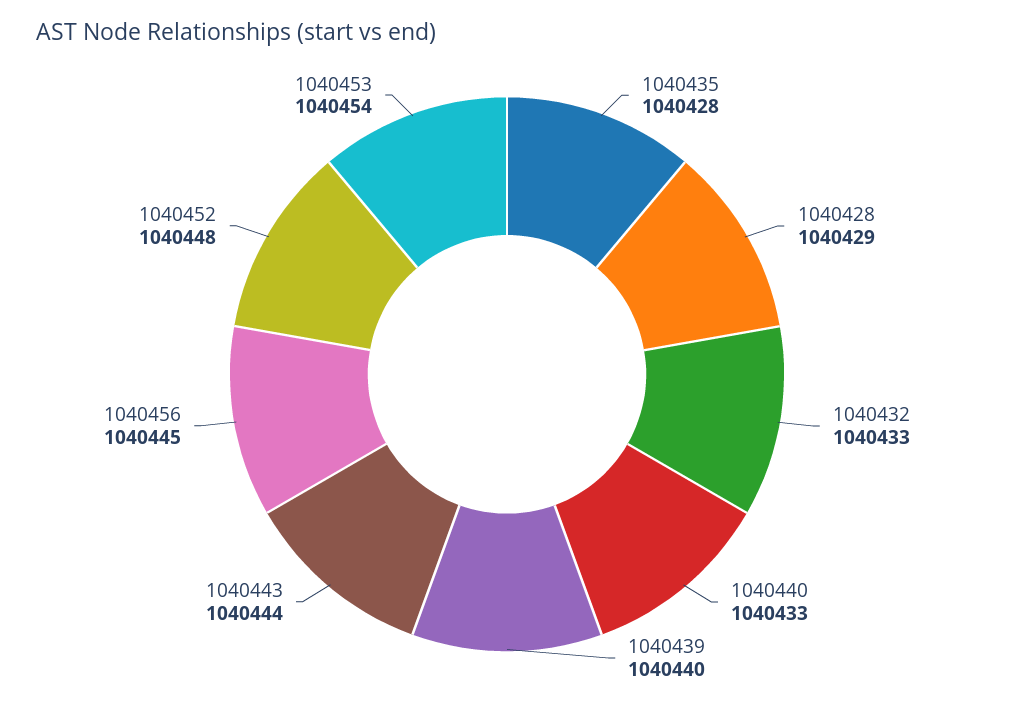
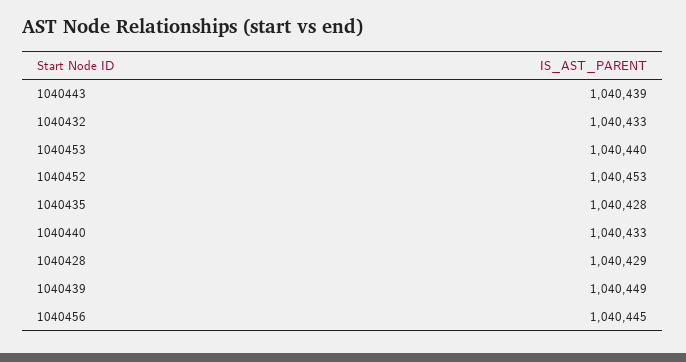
1040439: 1040440 -> 1040449
1040443: 1040444 -> 1040439
1040452: 1040448 -> 1040453
1040453: 1040454 -> 1040440

